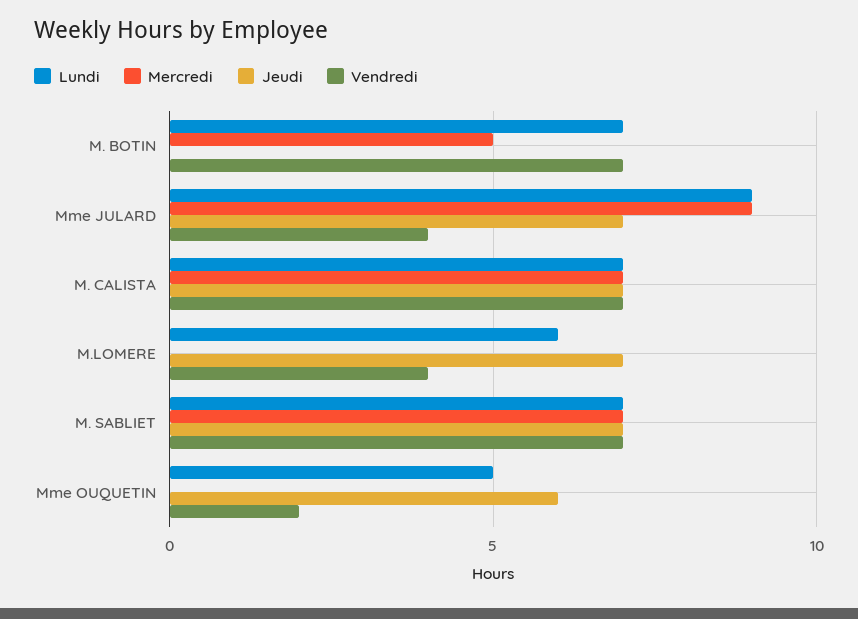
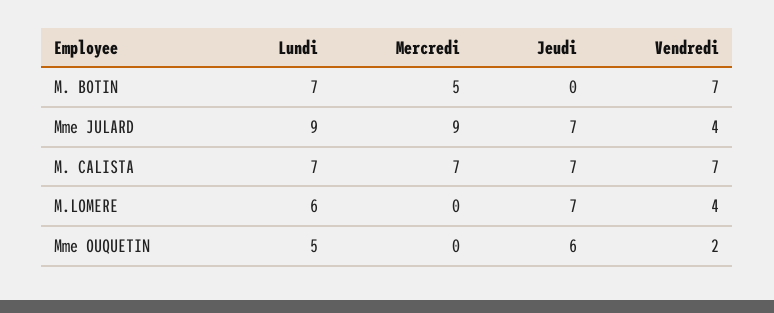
Lundi, M. SABLIET: 7 -> none
Mercredi, M. SABLIET: 7 -> none
Jeudi, M. SABLIET: 7 -> none
Vendredi, M. SABLIET: 7 -> none

